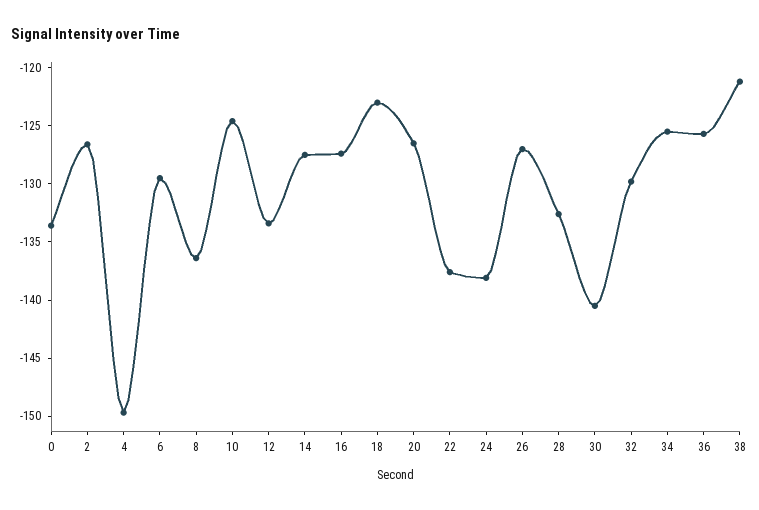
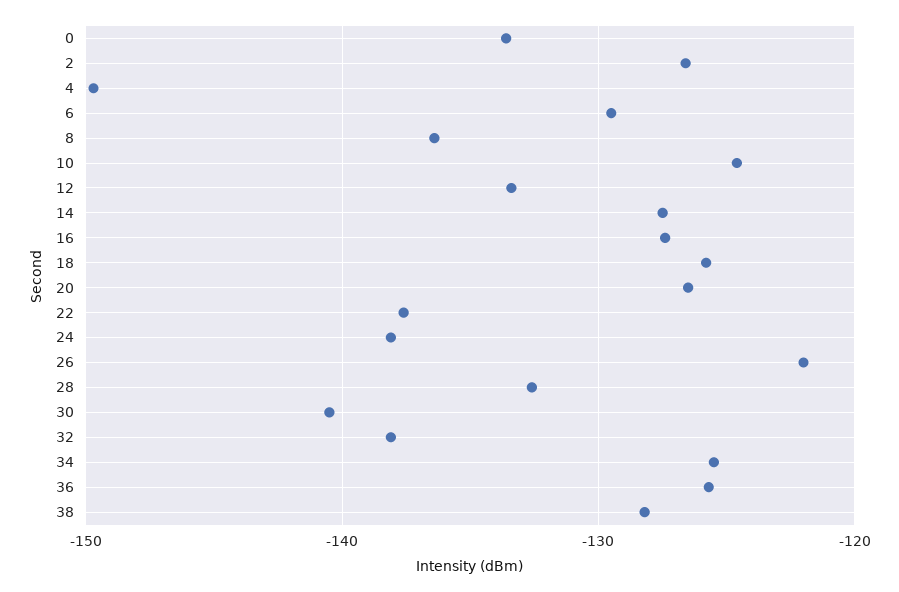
18: -123 -> -126
26: -127 -> -122
32: -130 -> -138
38: -121 -> -128

